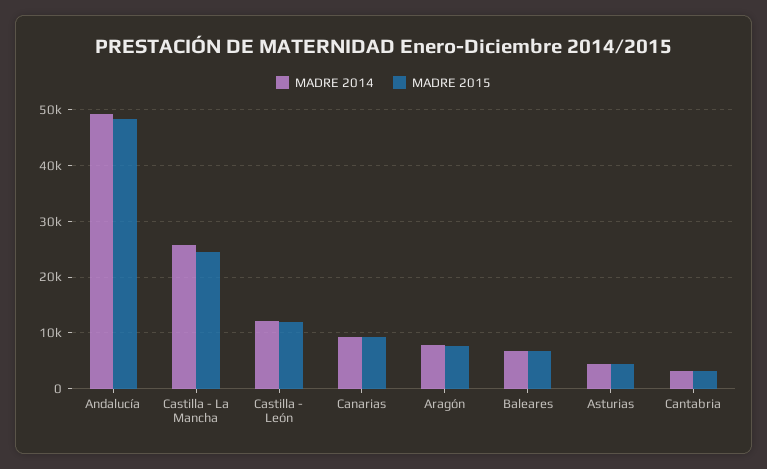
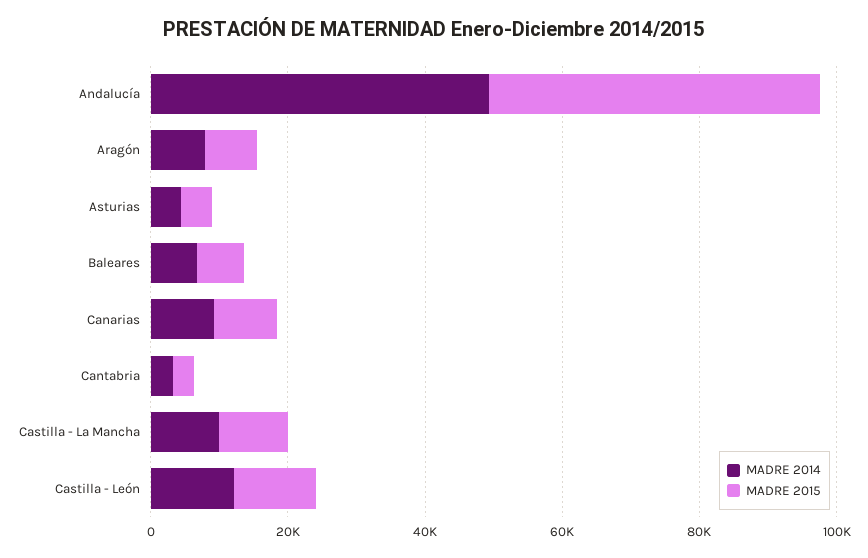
MADRE 2014, Castilla - La Mancha: 26000 -> 10000
MADRE 2015, Castilla - La Mancha: 24000 -> 10000

